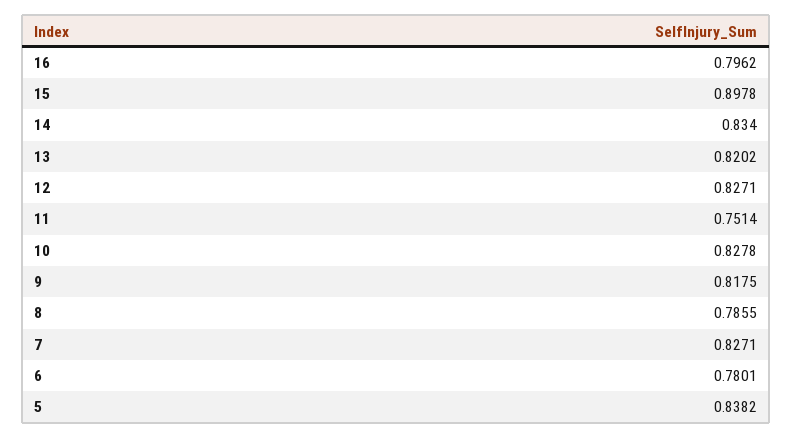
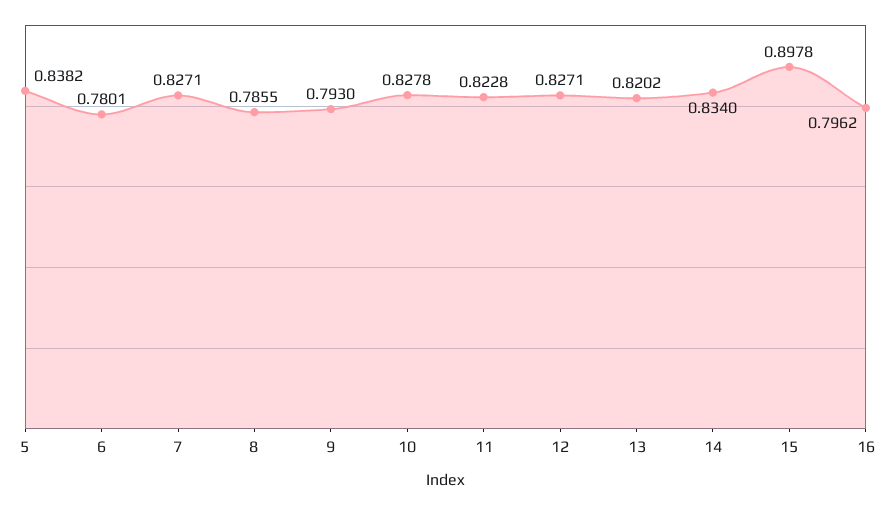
11: 0.7514 -> 0.8228
9: 0.8175 -> 0.793

